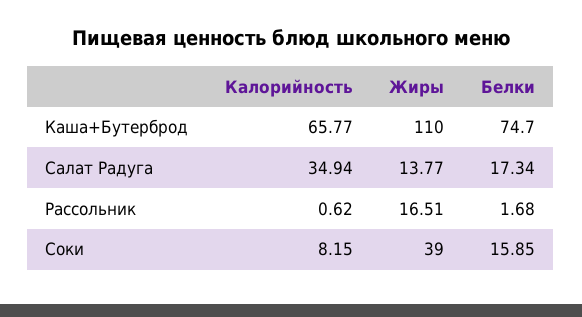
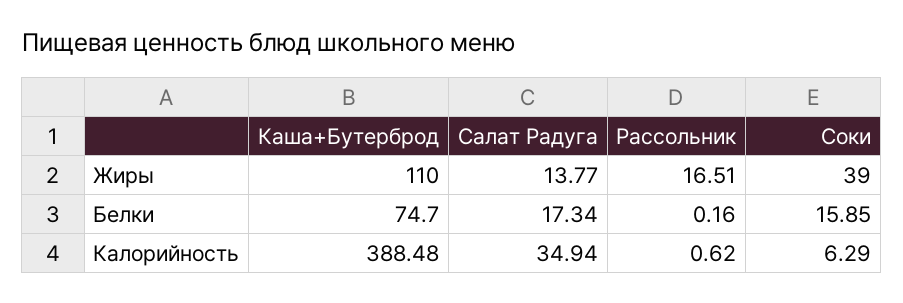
Калорийность, Каша+Бутерброд: 65.77 -> 388.48
Белки, Рассольник: 1.68 -> 0.16
Калорийность, Соки: 8.15 -> 6.29

